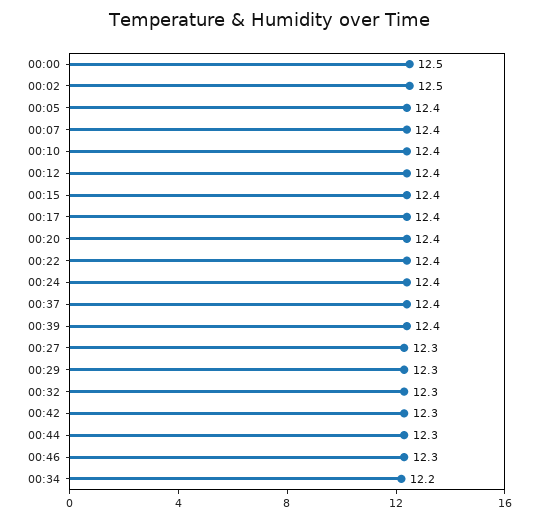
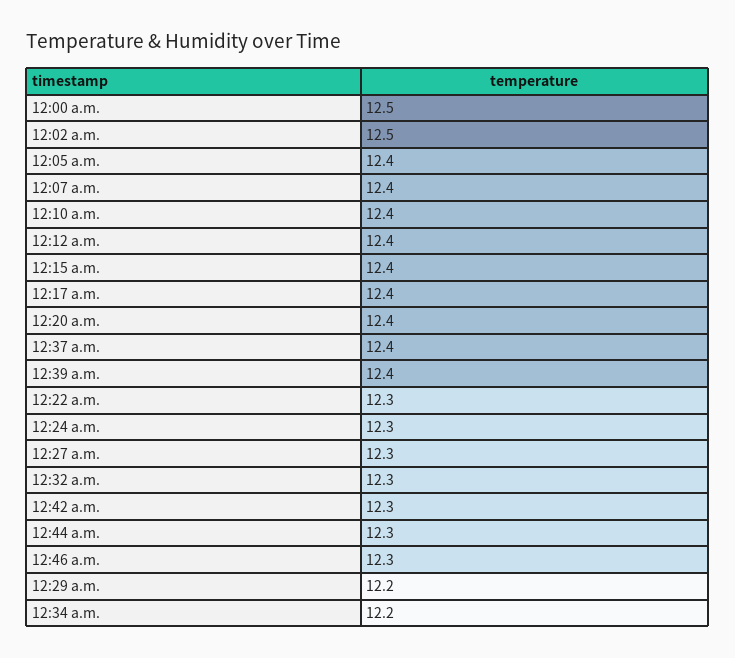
00:22: 12.4 -> 12.3
00:24: 12.4 -> 12.3
00:29: 12.3 -> 12.2

